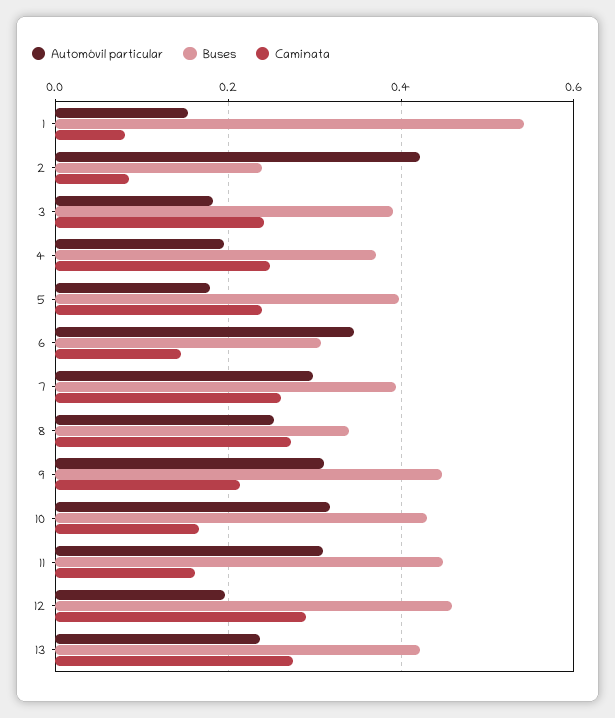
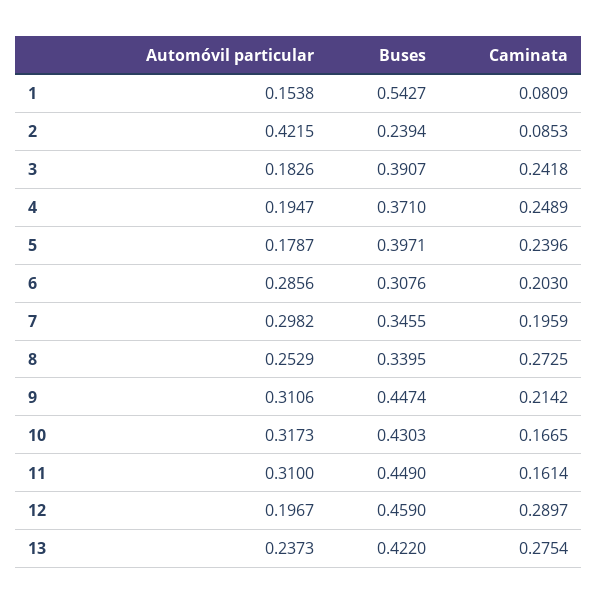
Automóvil particular, 6: 0.34 -> 0.2856
Caminata, 6: 0.14 -> 0.203
Buses, 7: 0.4 -> 0.3455
Caminata, 7: 0.26 -> 0.1959

